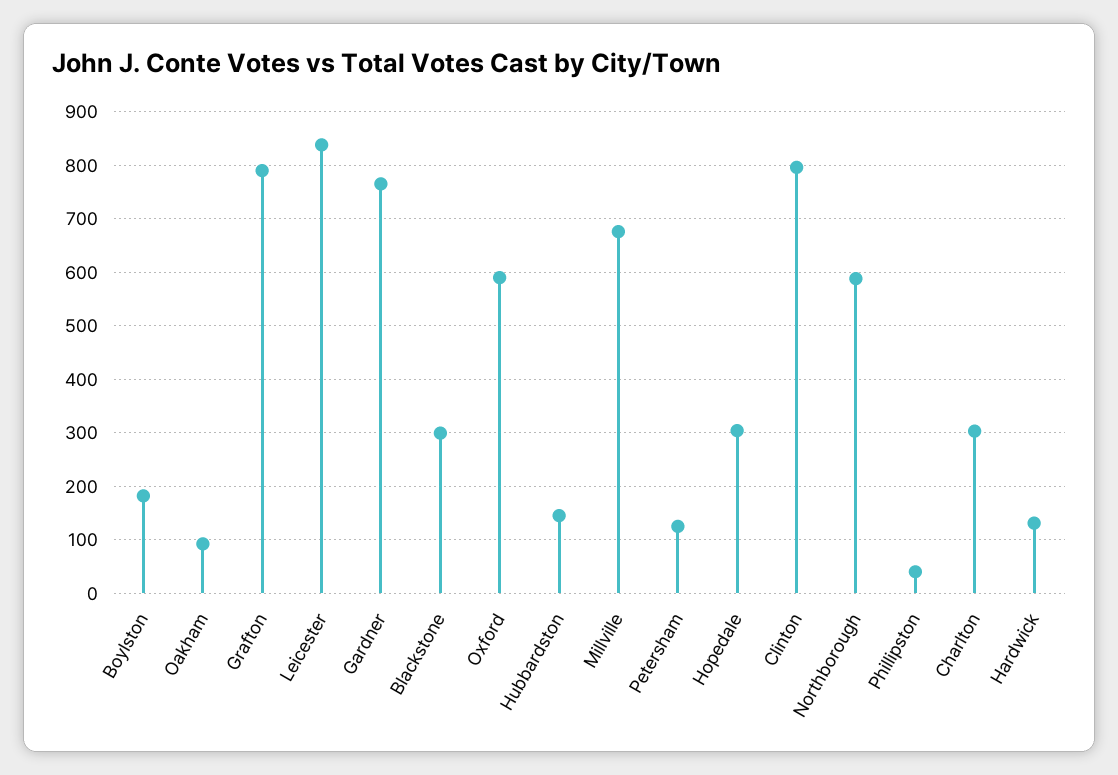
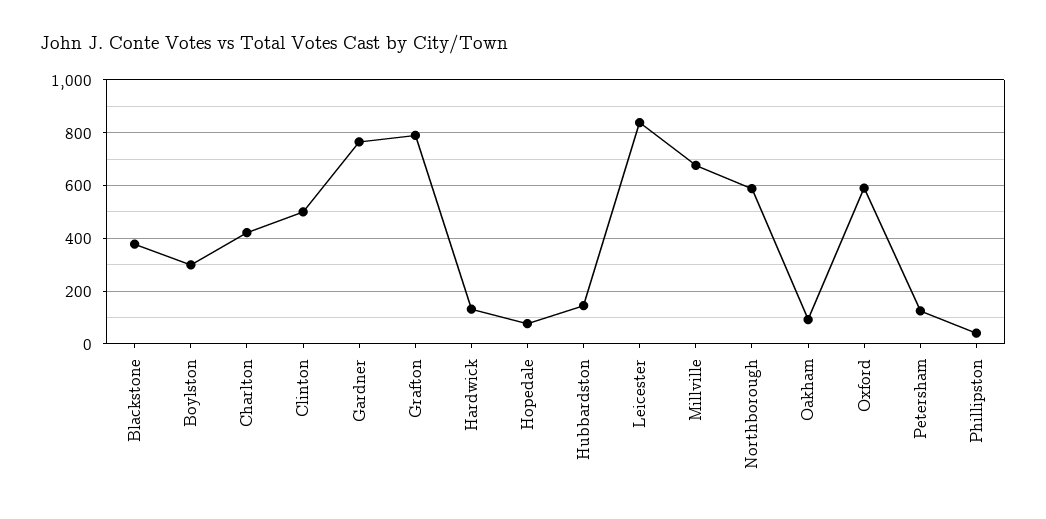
Boylston: 180 -> 300
Blackstone: 300 -> 375
Hopedale: 300 -> 75
Clinton: 800 -> 500
Charlton: 300 -> 425

